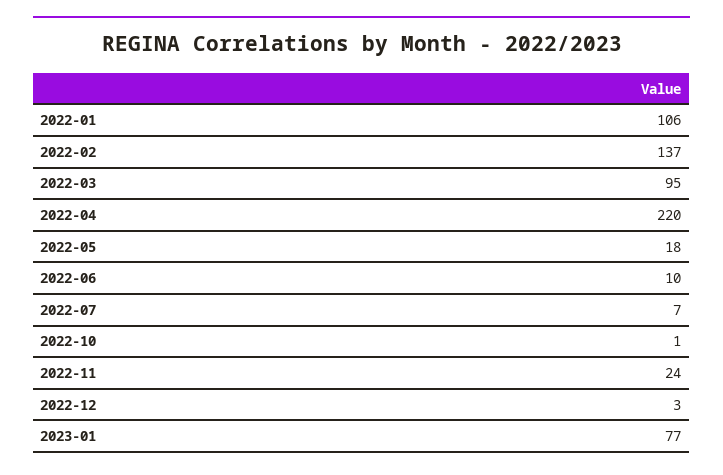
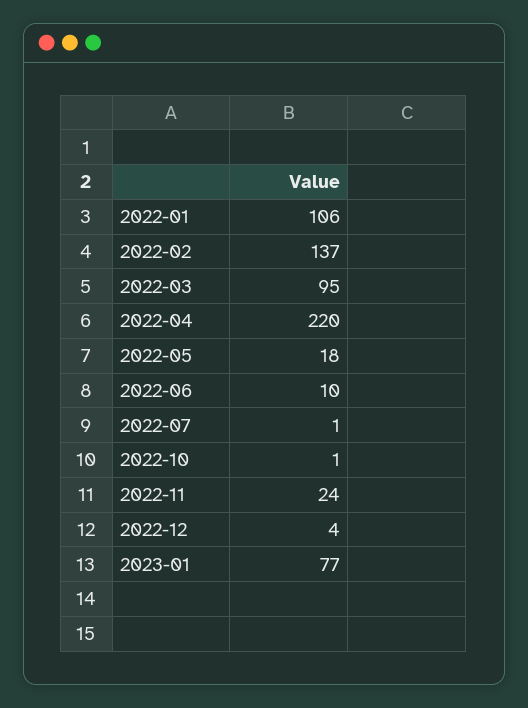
2022-07: 7 -> 1
2022-12: 3 -> 4

